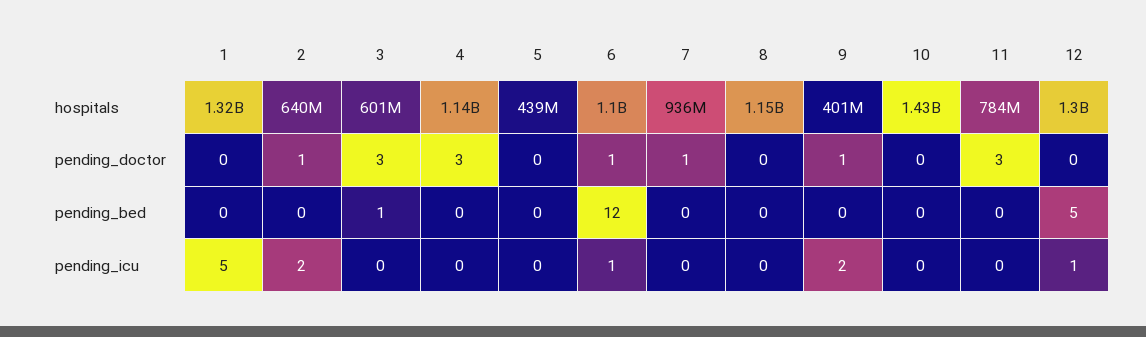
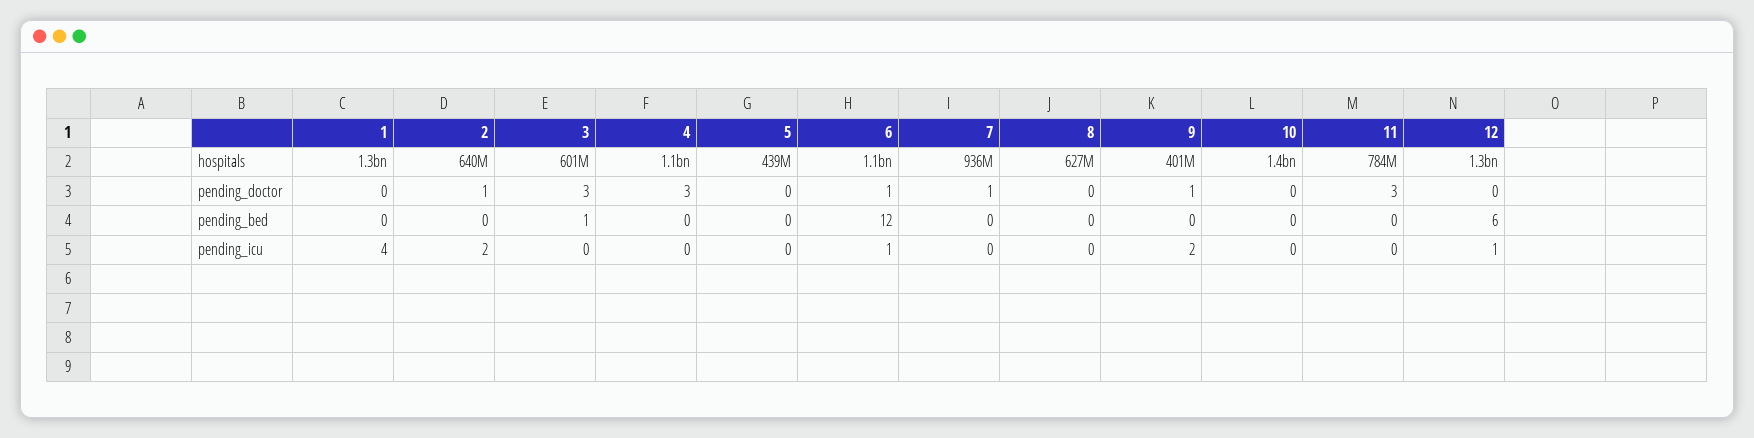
8, hospitals: 1150000000 -> 627000000
12, pending_bed: 5 -> 6
1, pending_icu: 5 -> 4

